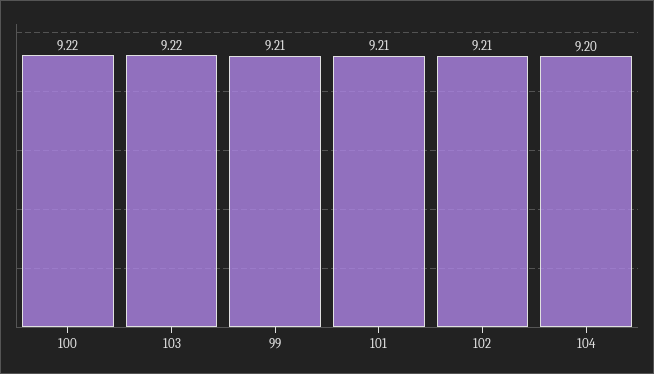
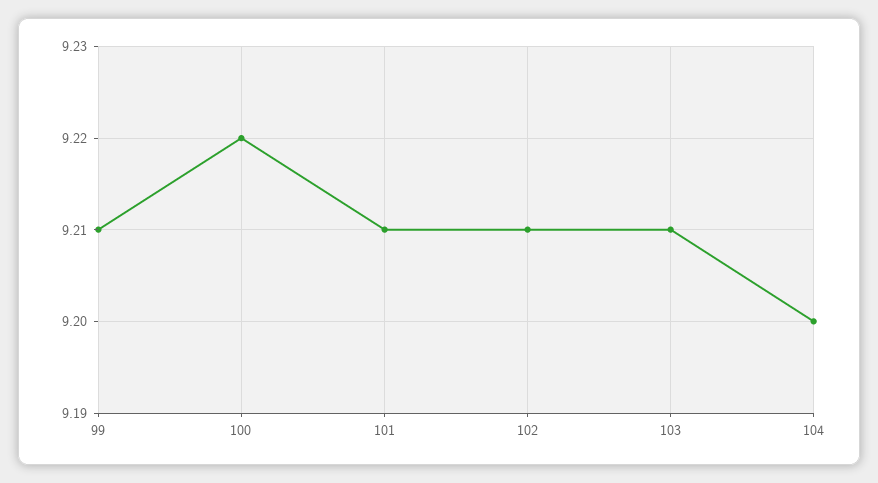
103: 9.22 -> 9.21

